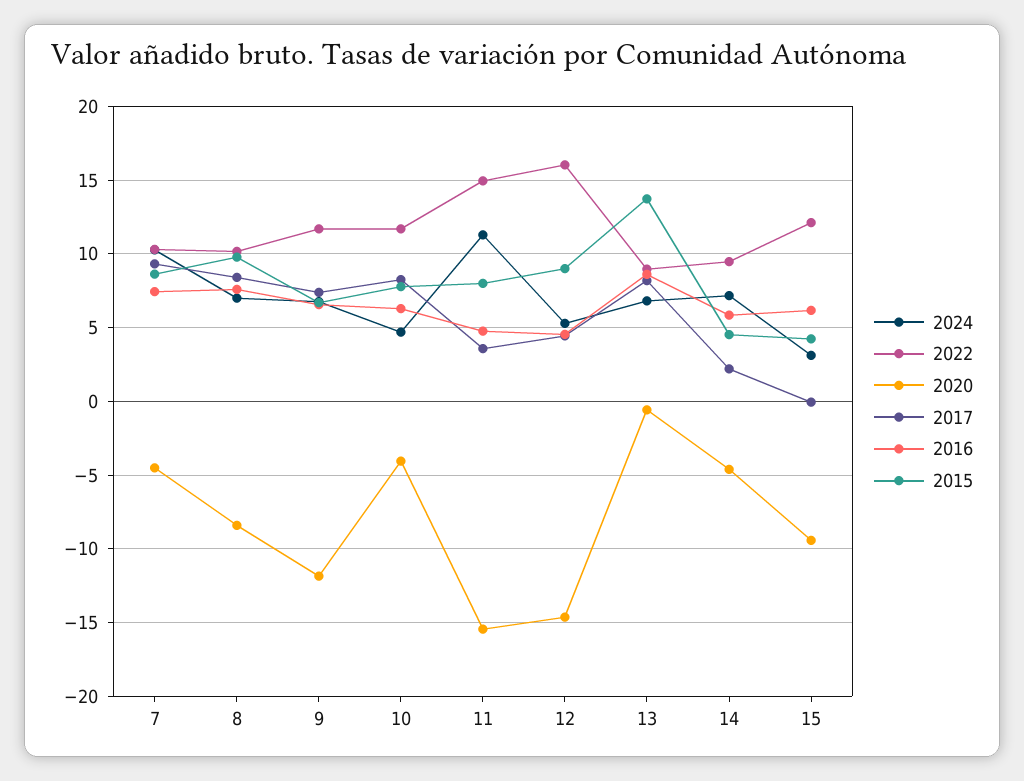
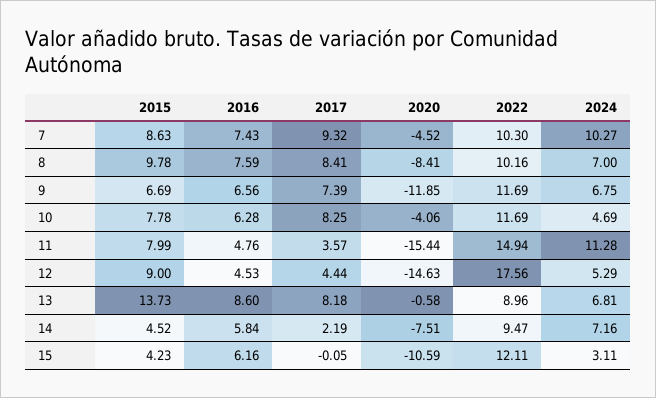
2022, 12: 16 -> 17.56
2020, 14: -4.5 -> -7.51
2020, 15: -9.5 -> -10.59

